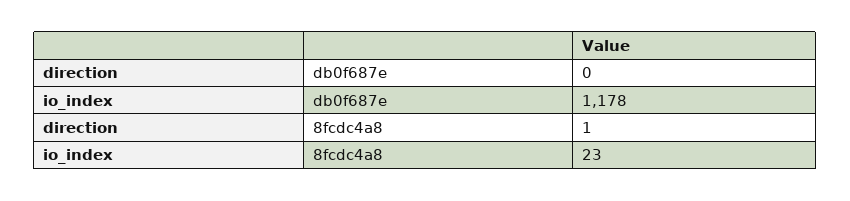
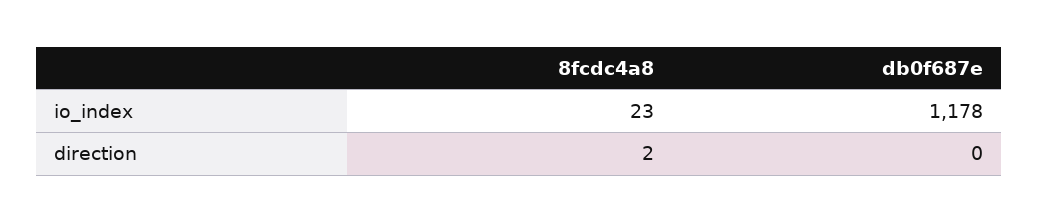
direction, 8fcdc4a8: 1 -> 2

